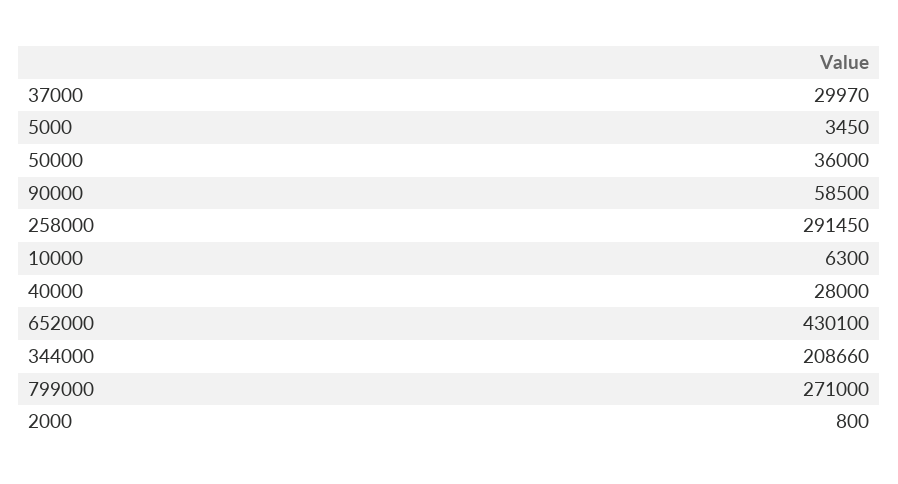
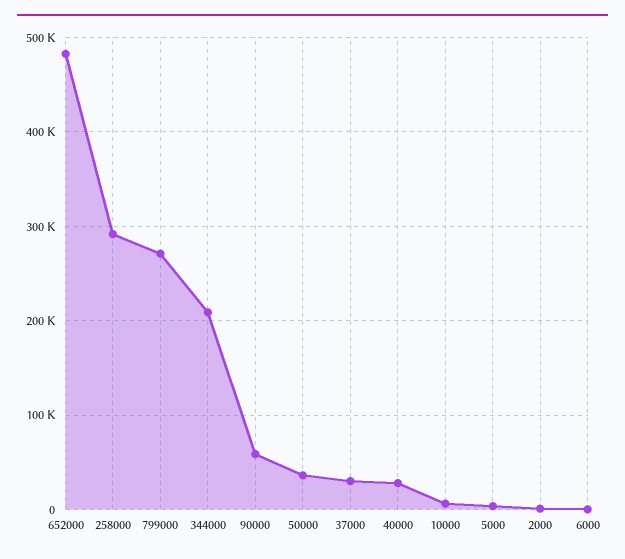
652000: 430100 -> 480000
6000: none -> 0

